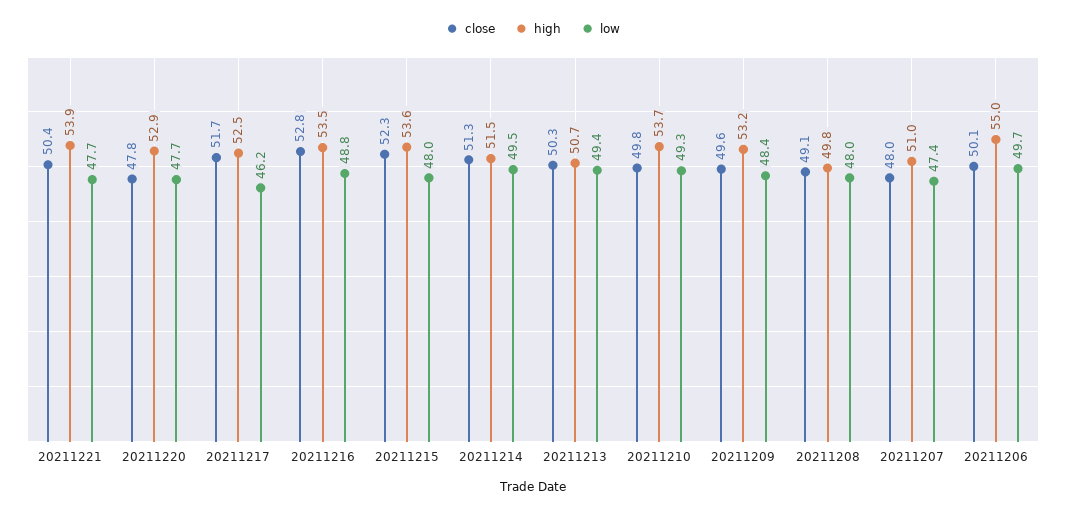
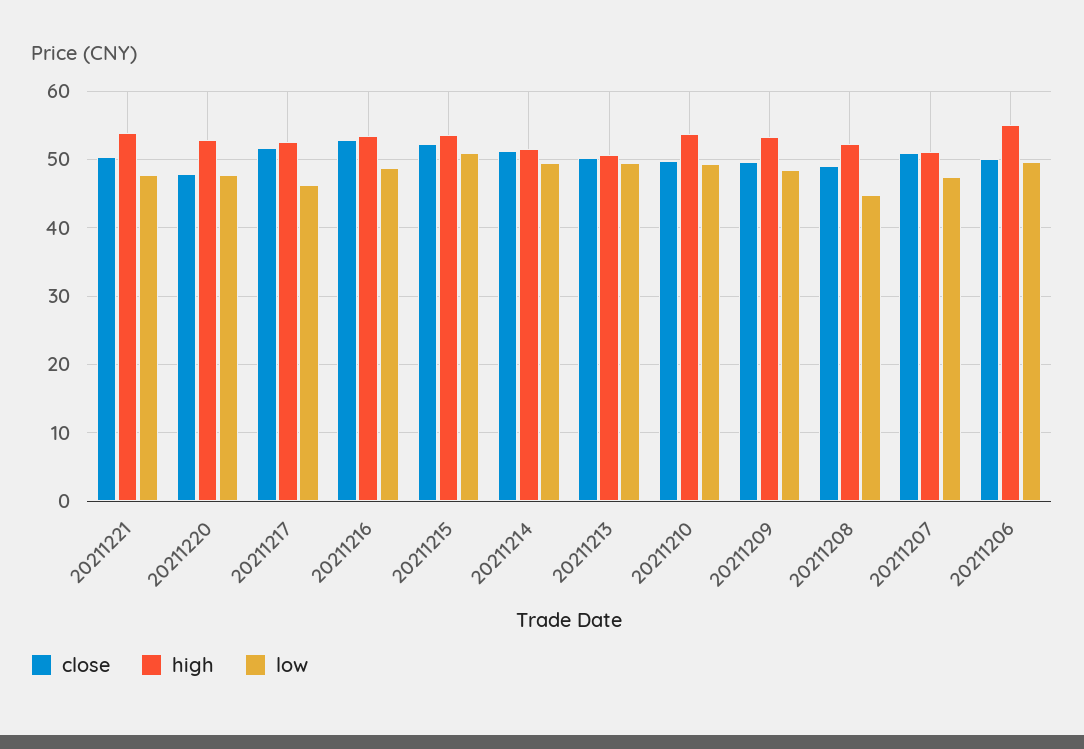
low, 20211215: 48 -> 51
high, 20211208: 49.8 -> 52
low, 20211208: 48 -> 45
close, 20211207: 48 -> 51

